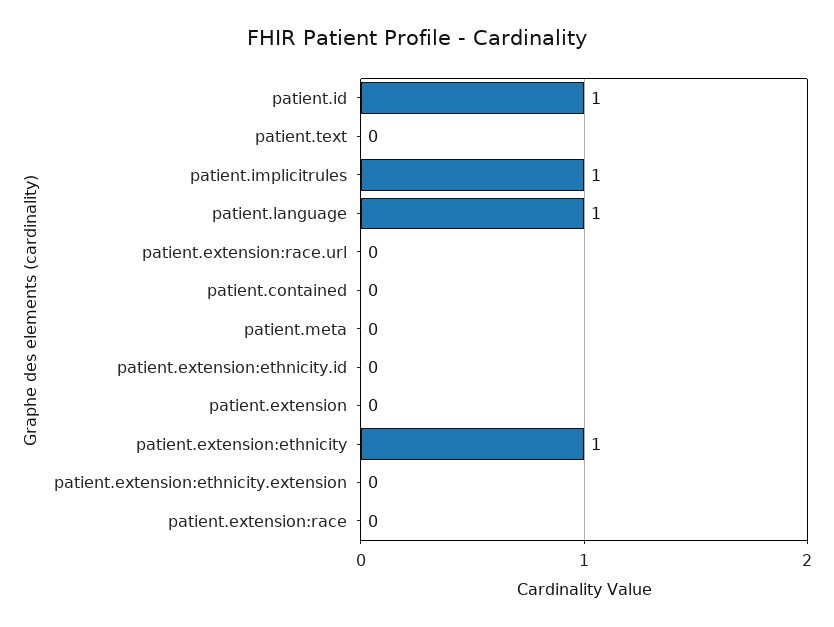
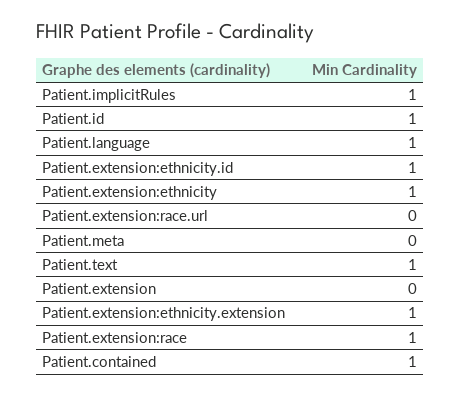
patient.text: 0 -> 1
patient.contained: 0 -> 1
patient.extension:ethnicity.id: 0 -> 1
patient.extension:ethnicity.extension: 0 -> 1
patient.extension:race: 0 -> 1

